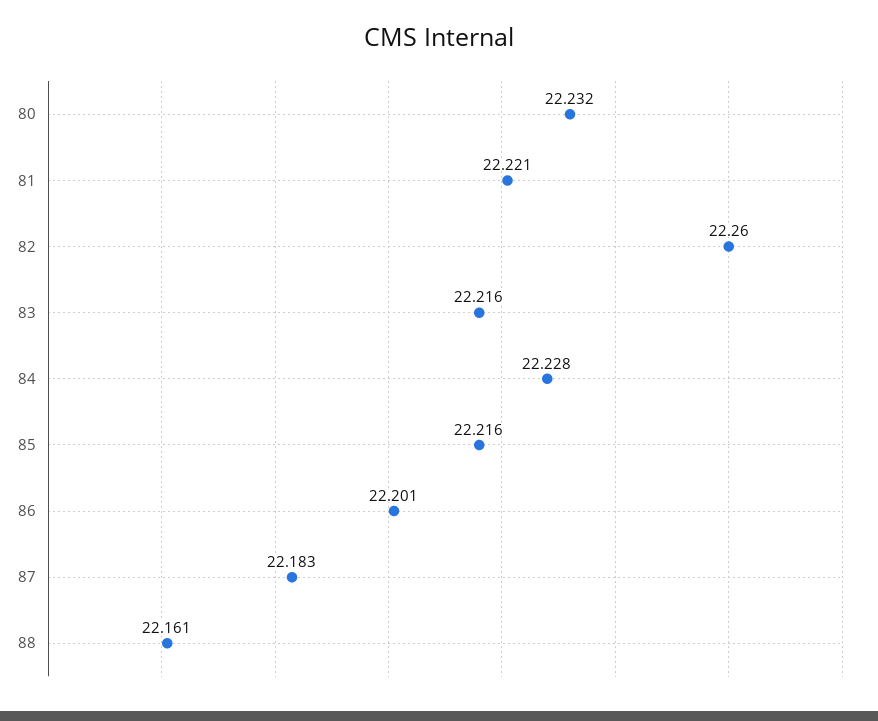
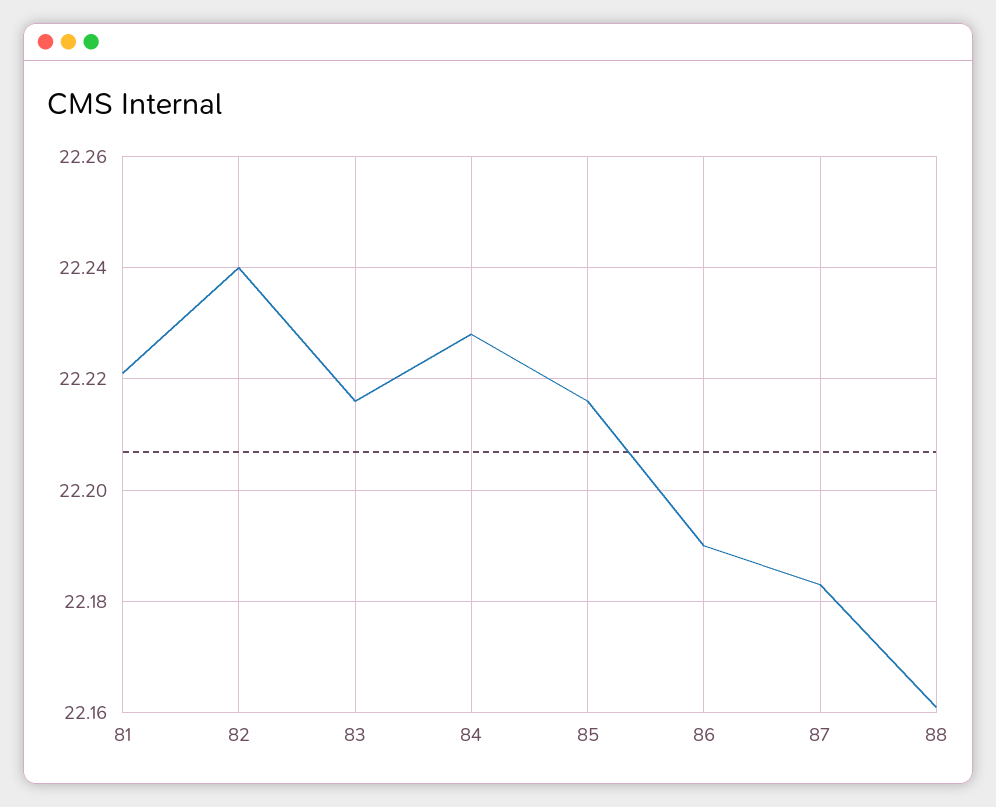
80: 22.232 -> none
82: 22.26 -> 22.24
86: 22.201 -> 22.19

